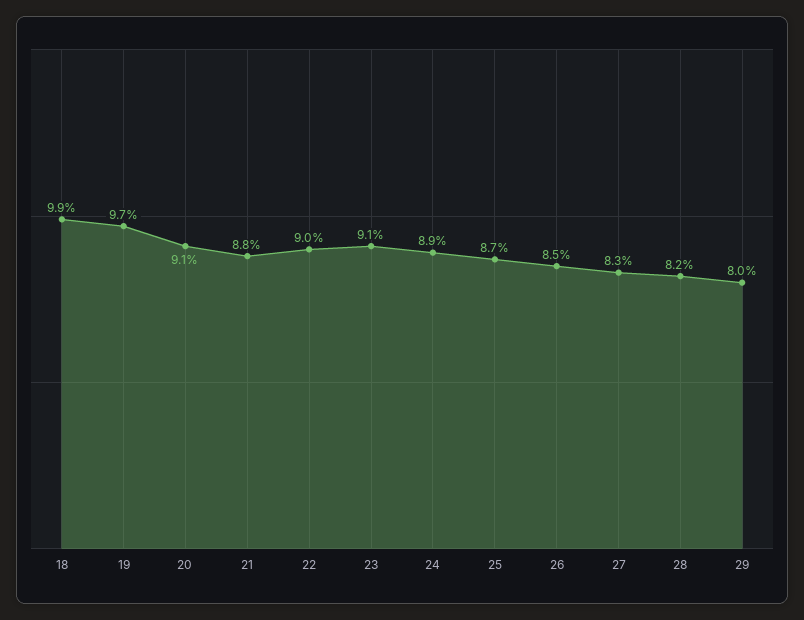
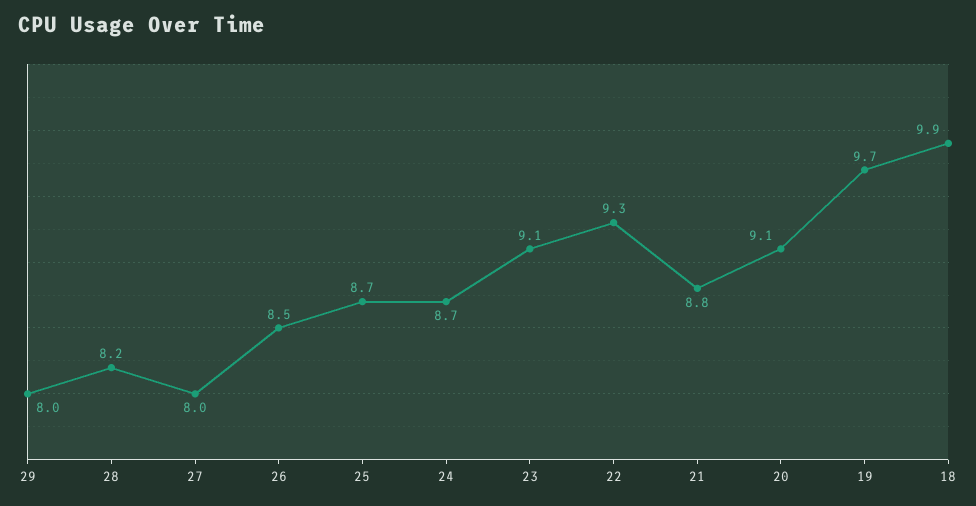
22: 9 -> 9.3
24: 8.9 -> 8.7
27: 8.3 -> 8

